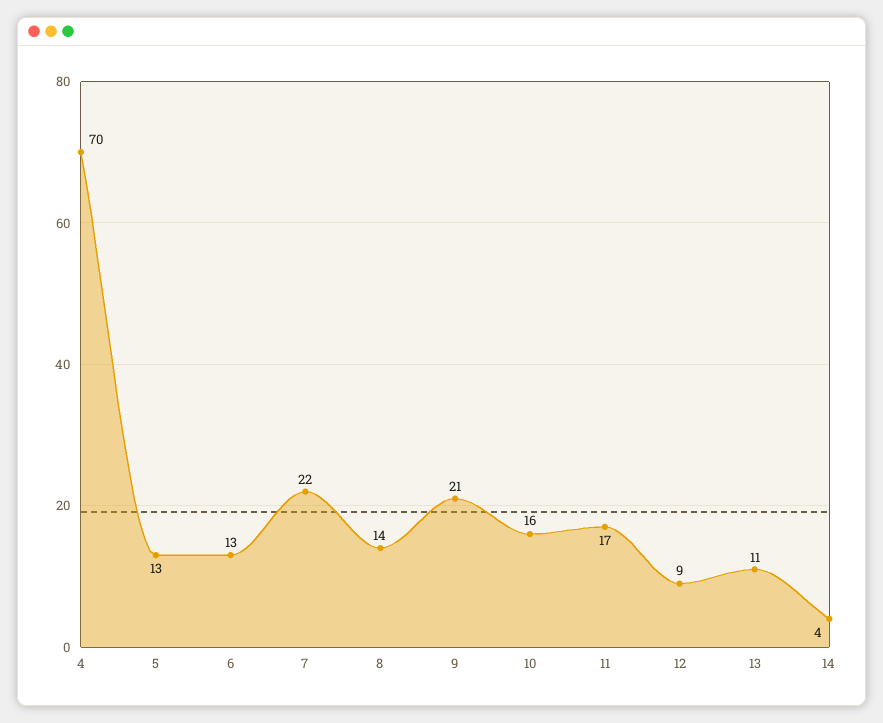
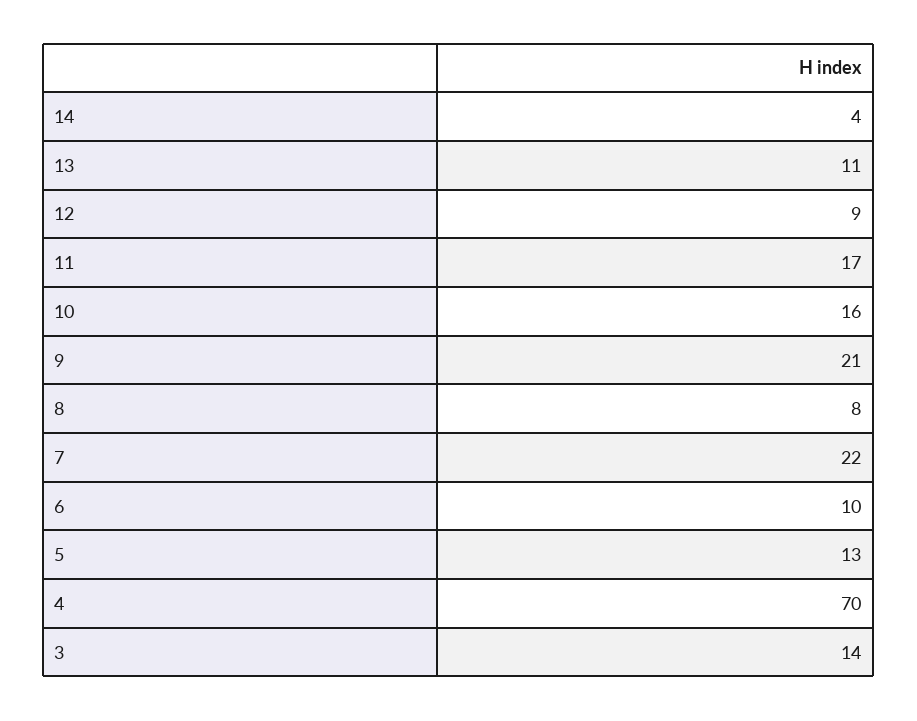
6: 13 -> 10
8: 14 -> 8
3: none -> 14

